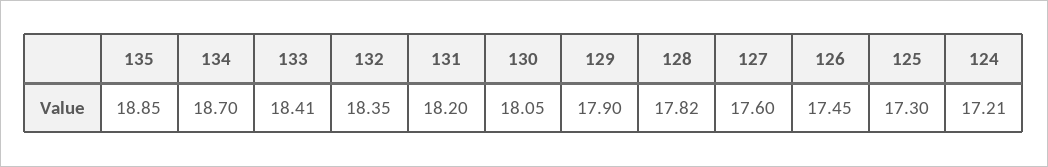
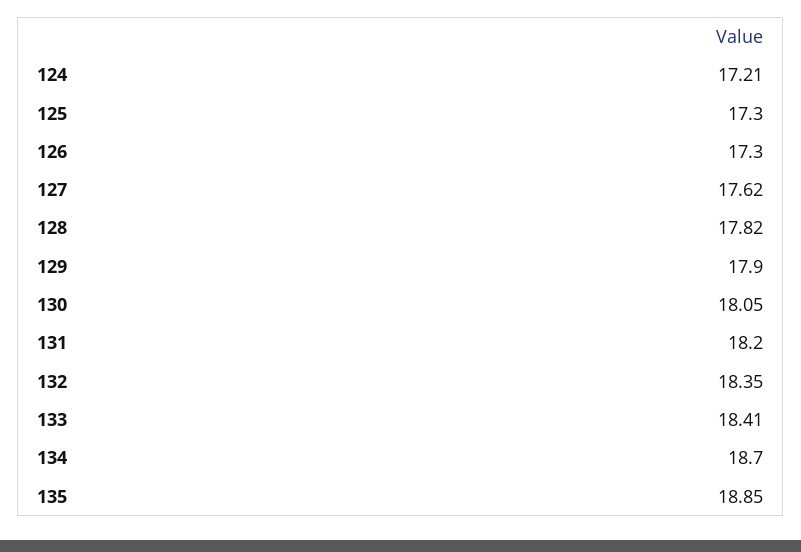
127: 17.6 -> 17.62
126: 17.45 -> 17.3

